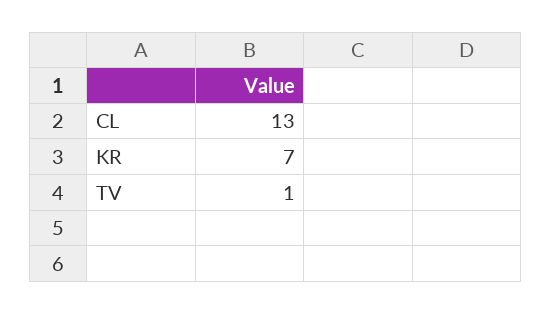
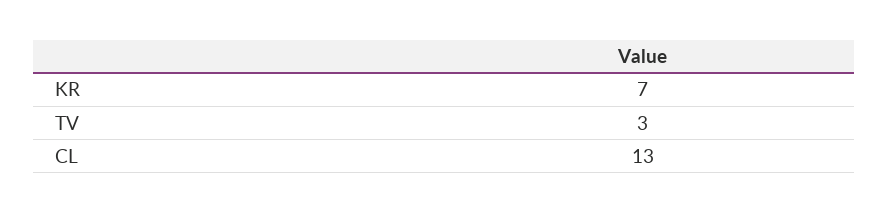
TV: 1 -> 3

